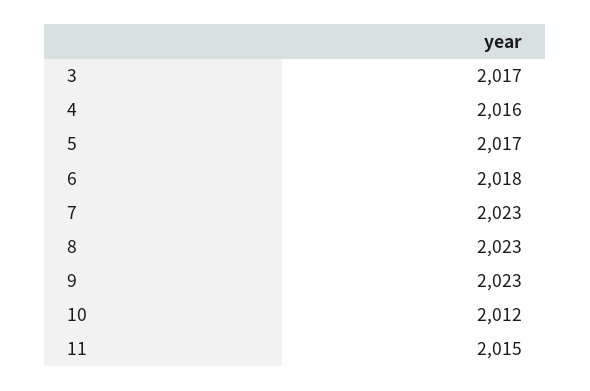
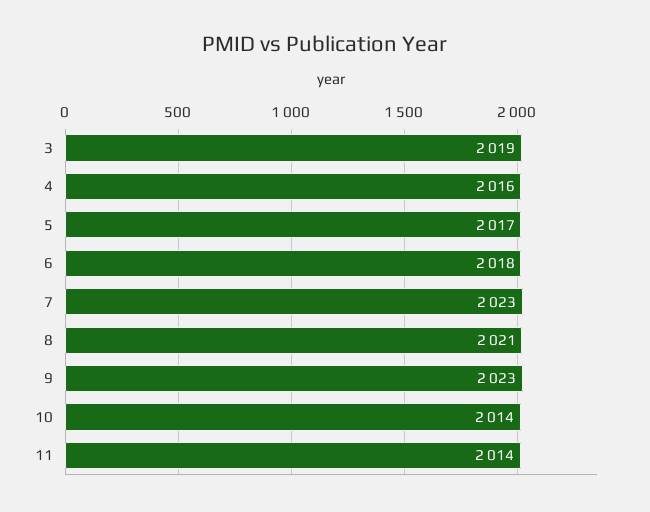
3: 2017 -> 2019
8: 2023 -> 2021
10: 2012 -> 2014
11: 2015 -> 2014

